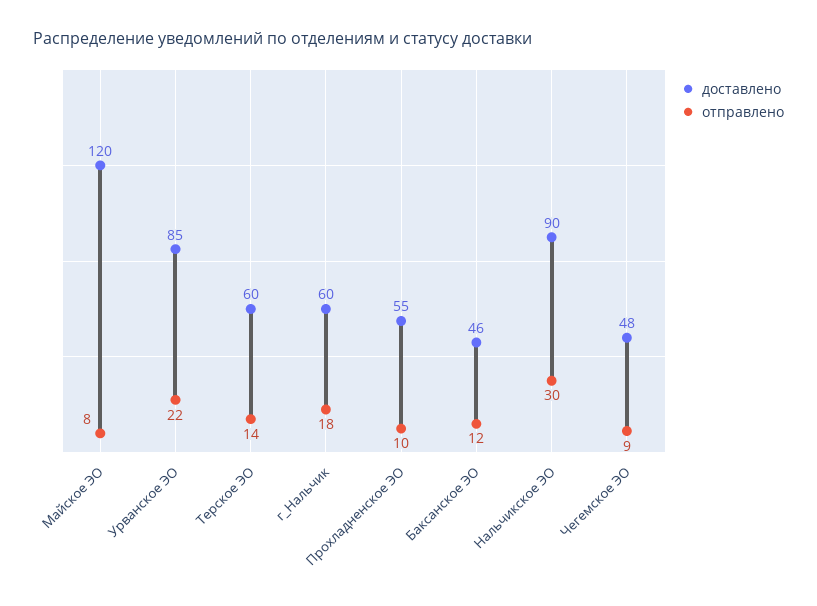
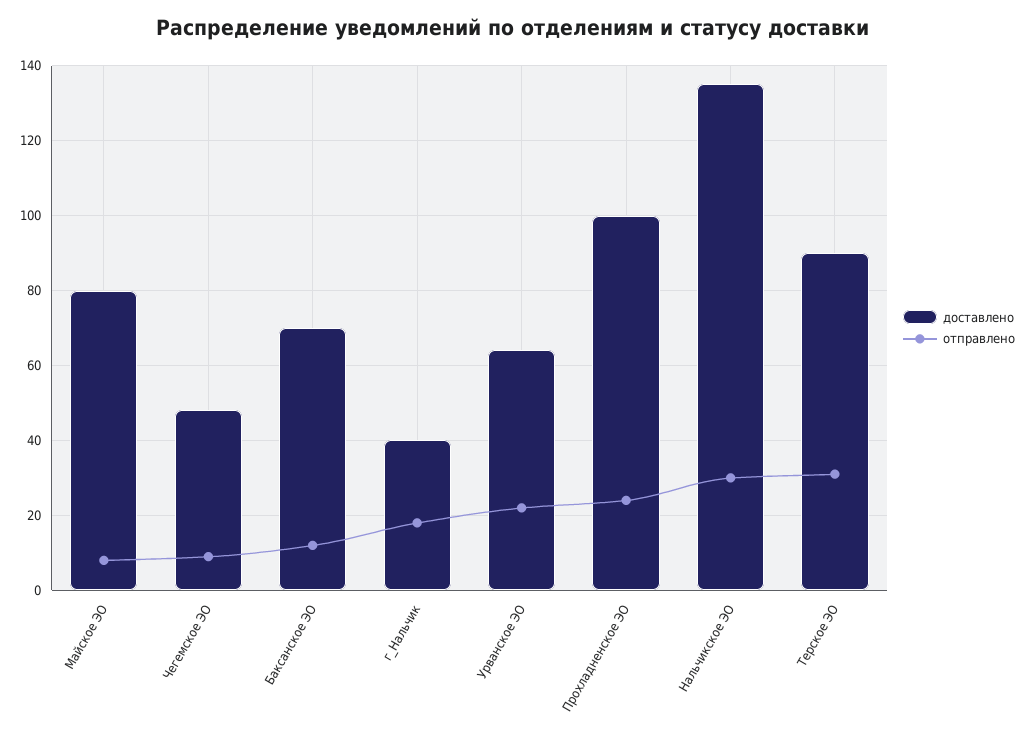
доставлено, Майское ЭО: 120 -> 80
доставлено, Урванское ЭО: 85 -> 65
доставлено, Терское ЭО: 60 -> 90
отправлено, Терское ЭО: 14 -> 30
доставлено, г_Нальчик: 60 -> 40
доставлено, Прохладненское ЭО: 55 -> 100
отправлено, Прохладненское ЭО: 10 -> 25
доставлено, Баксанское ЭО: 46 -> 70
доставлено, Нальчикское ЭО: 90 -> 135

